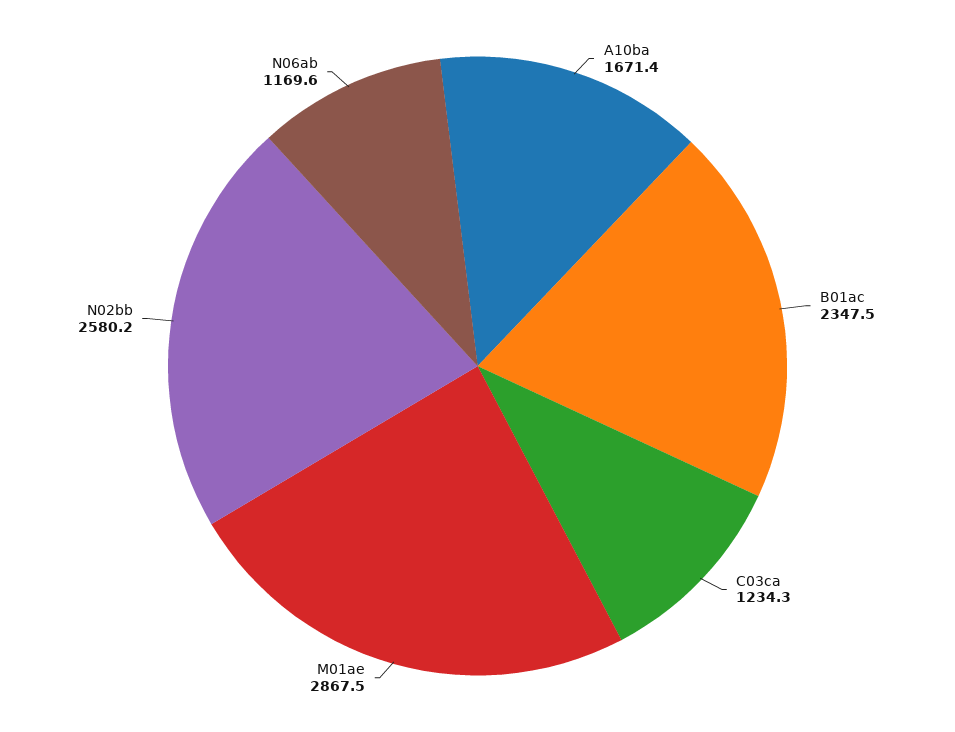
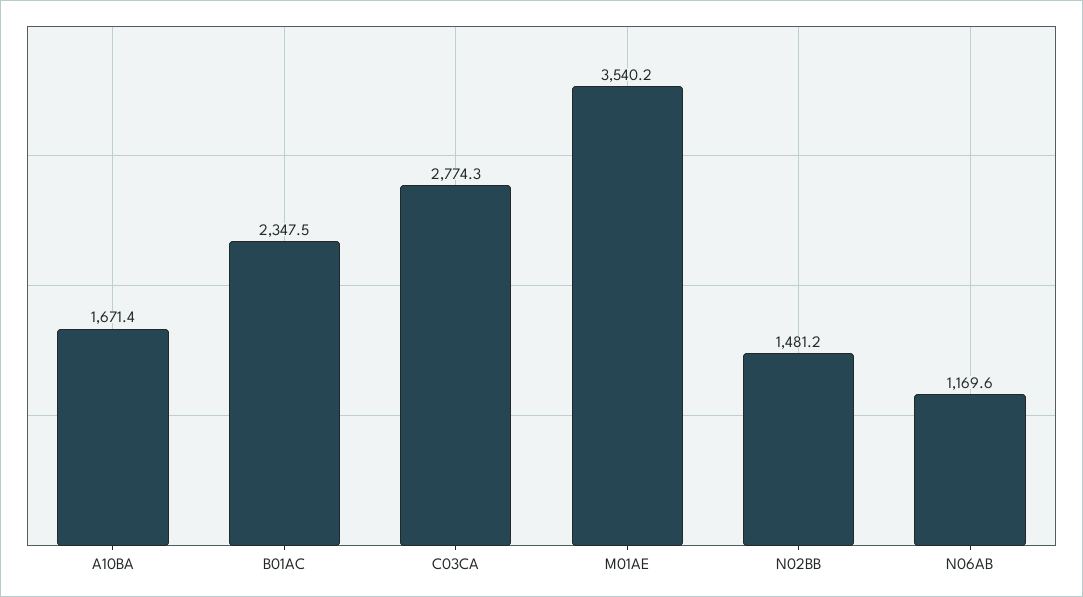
C03ca: 1234.3 -> 2774.3
M01ae: 2867.5 -> 3540.2
N02bb: 2580.2 -> 1481.2

